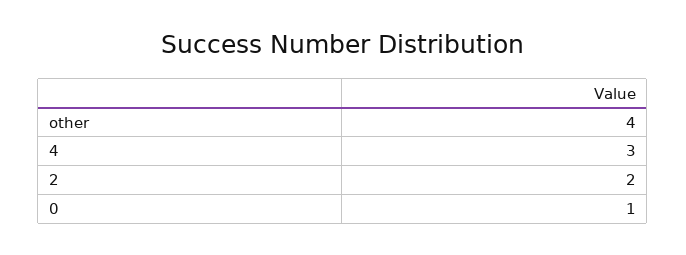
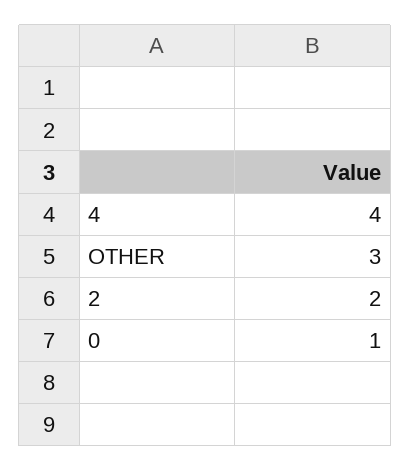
other: 4 -> 3
4: 3 -> 4

